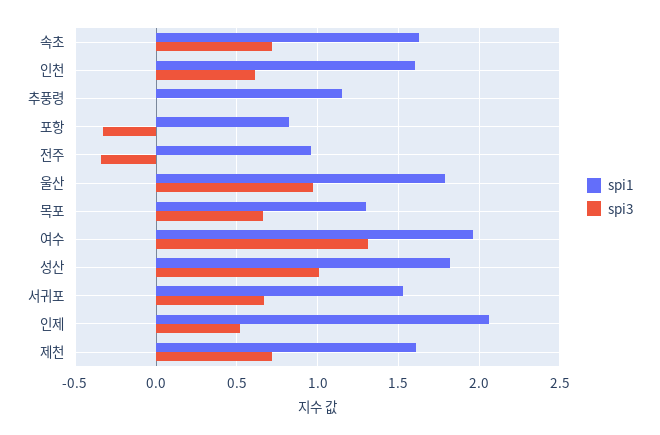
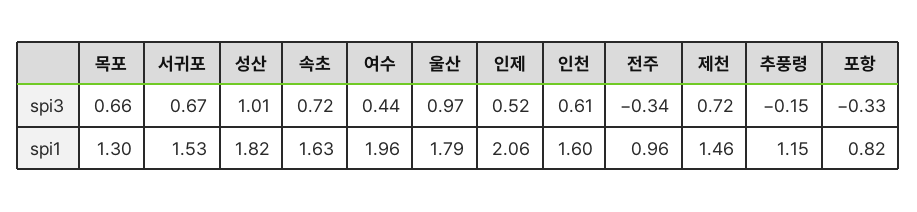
spi3, 추풍령: 0 -> -0.15
spi3, 여수: 1.3 -> 0.44
spi1, 제천: 1.6 -> 1.46

